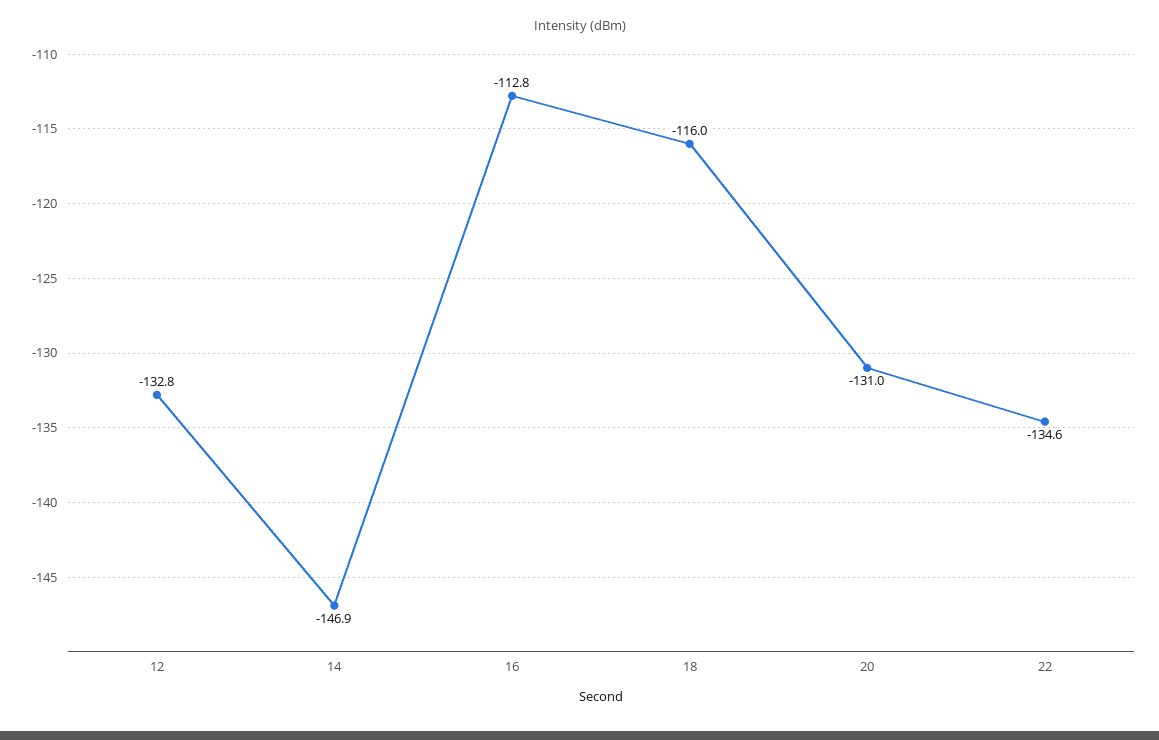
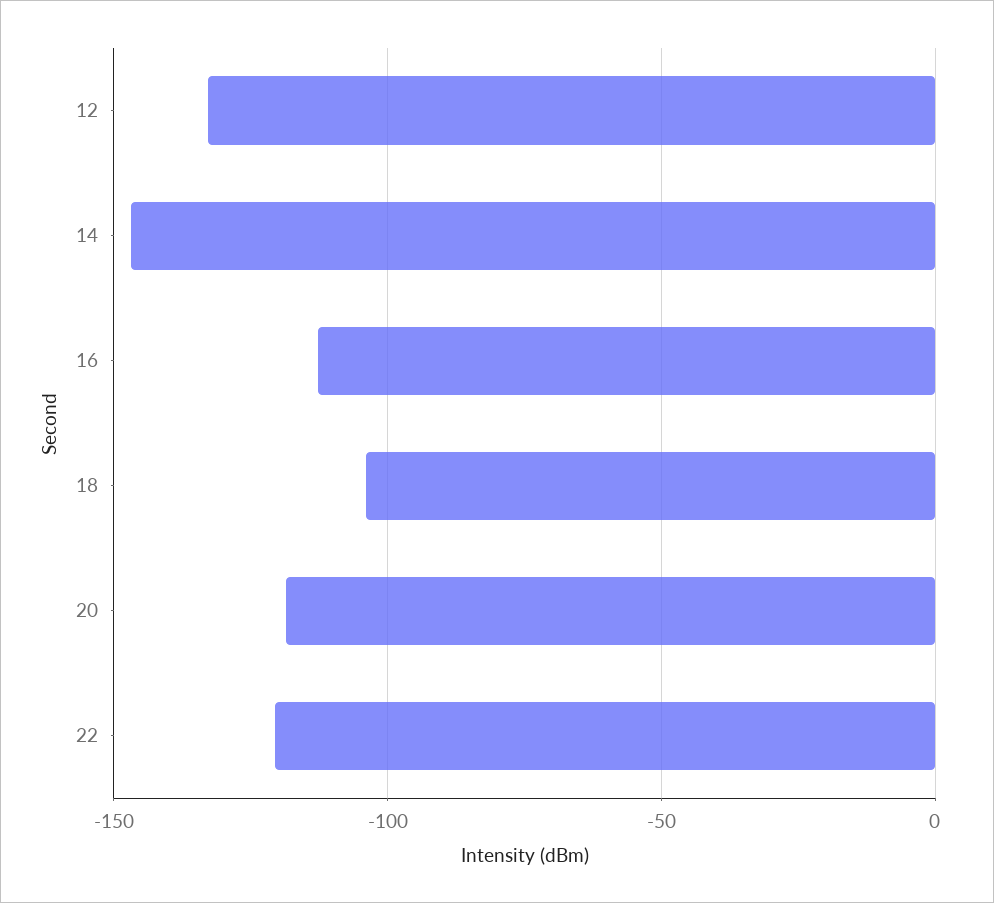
18: -116 -> -105
20: -131 -> -120
22: -134.6 -> -120

